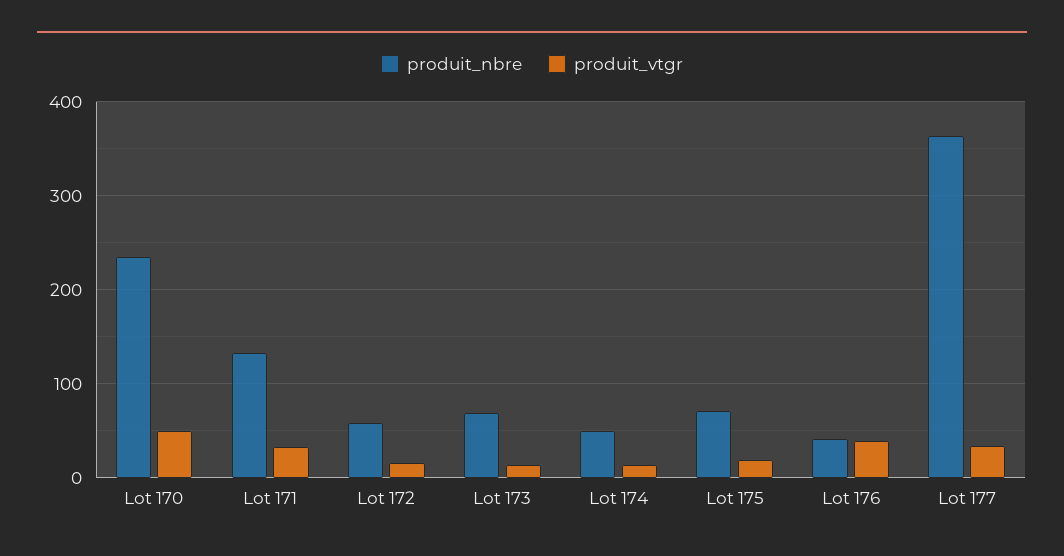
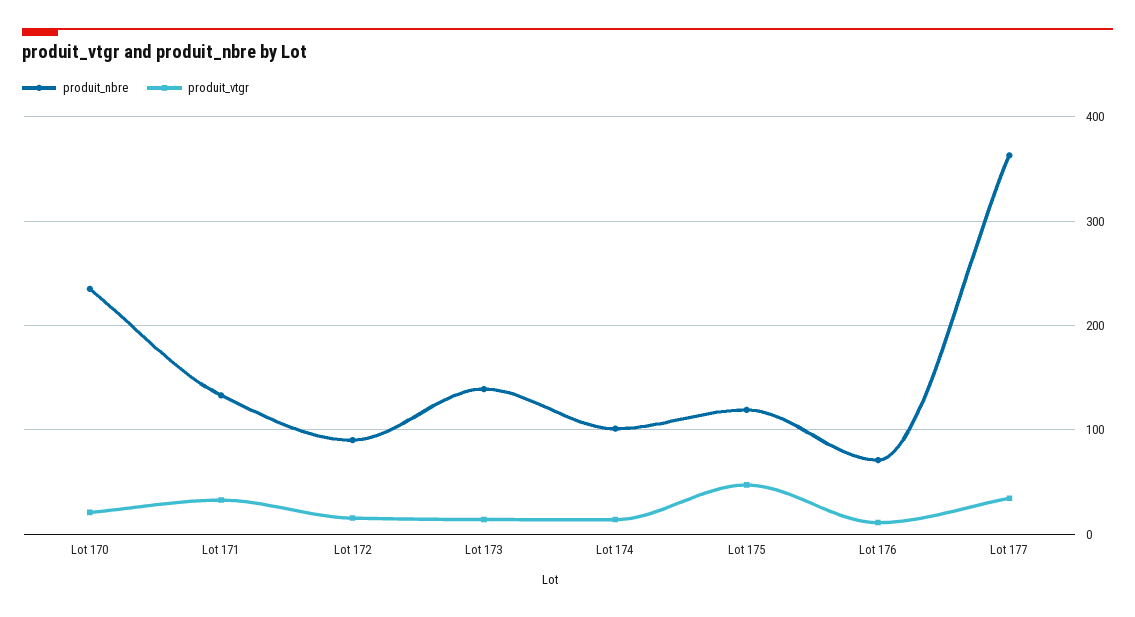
produit_vtgr, Lot 170: 50 -> 20
produit_nbre, Lot 172: 60 -> 90
produit_nbre, Lot 173: 70 -> 140
produit_nbre, Lot 174: 50 -> 100
produit_nbre, Lot 175: 70 -> 120
produit_vtgr, Lot 175: 20 -> 50
produit_nbre, Lot 176: 40 -> 70
produit_vtgr, Lot 176: 40 -> 10

